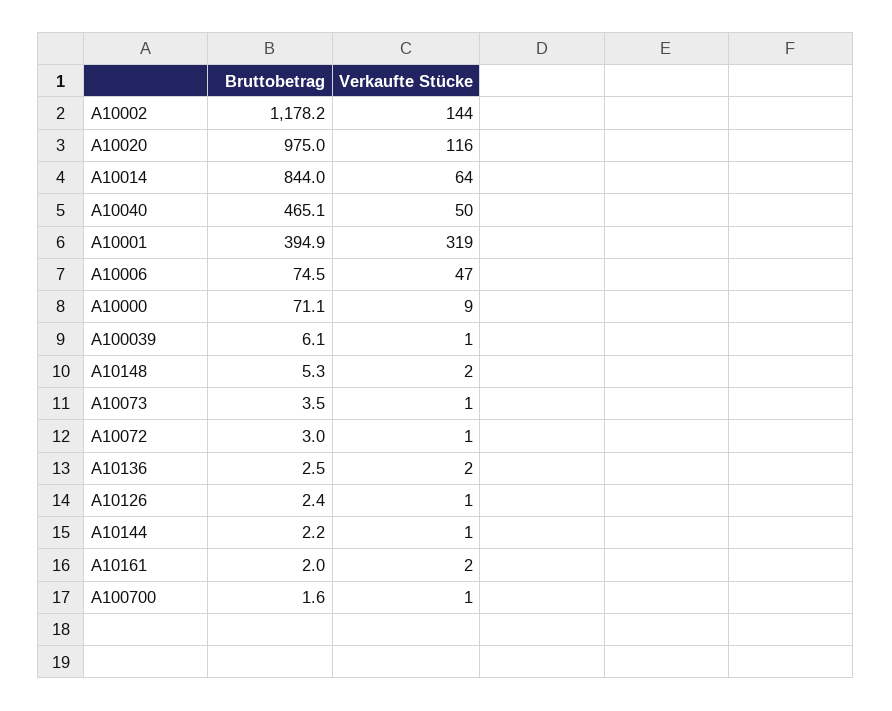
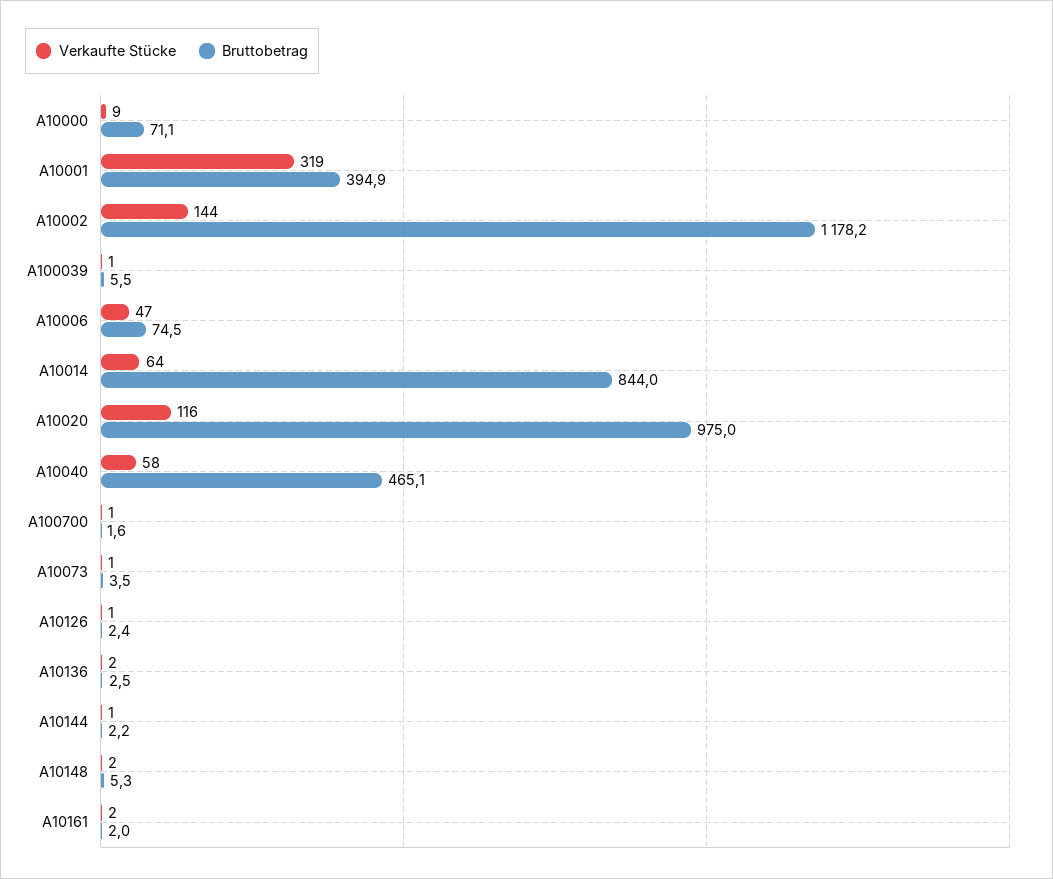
Verkaufte Stücke, A10040: 50 -> 58
Bruttobetrag, A100039: 6.1 -> 5.5
Bruttobetrag, A10072: 3 -> none
Verkaufte Stücke, A10072: 1 -> none

